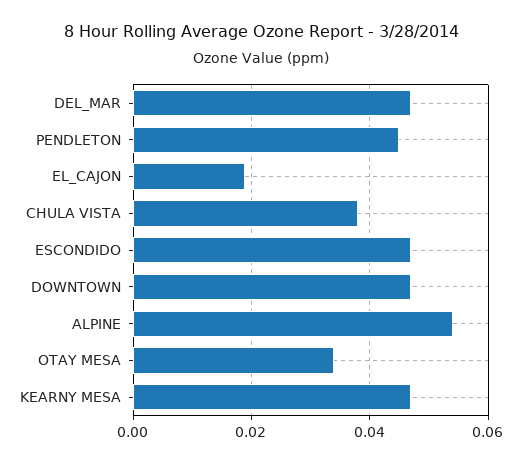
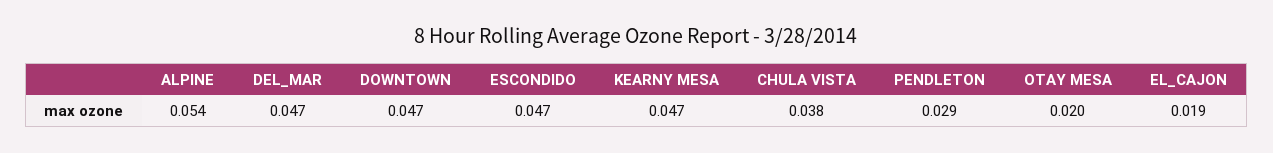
PENDLETON: 0.045 -> 0.029
OTAY MESA: 0.035 -> 0.02

